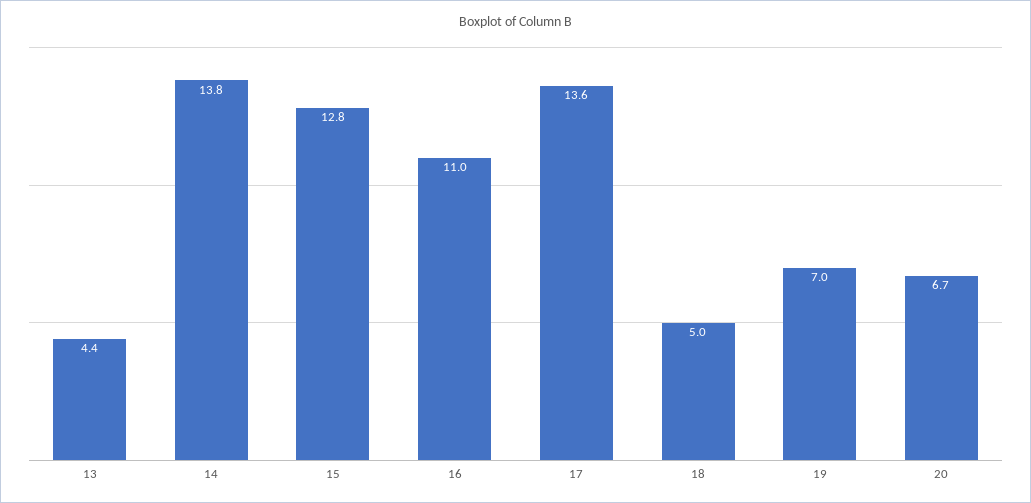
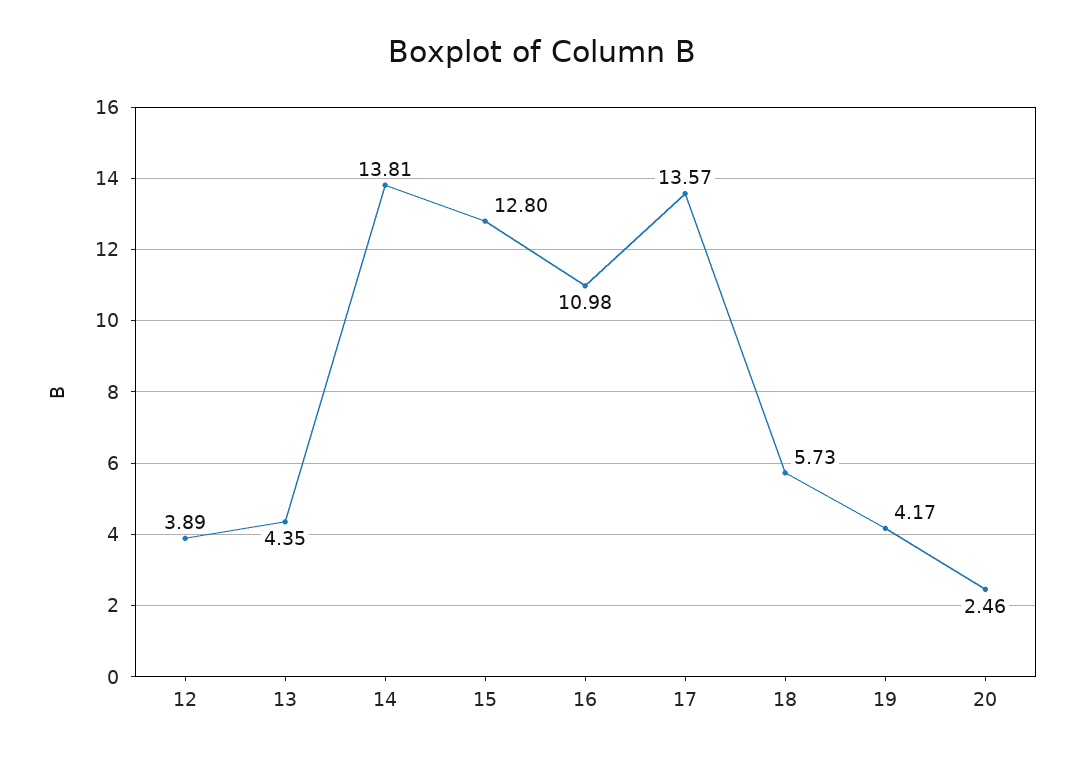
18: 5 -> 5.73
19: 7 -> 4.17
20: 6.7 -> 2.46
12: none -> 3.89

